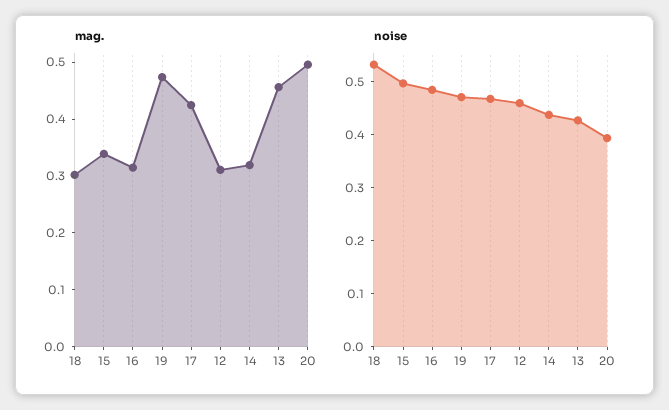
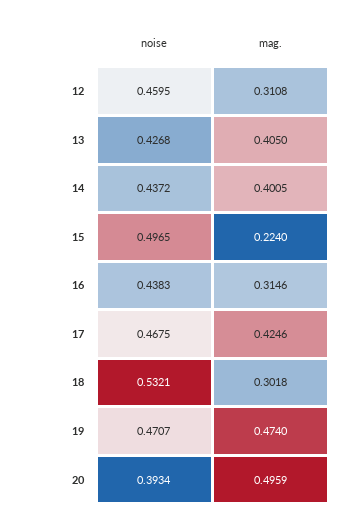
mag., 15: 0.34 -> 0.224
mag., 14: 0.32 -> 0.4005
mag., 13: 0.46 -> 0.405
noise, 16: 0.48 -> 0.4383

